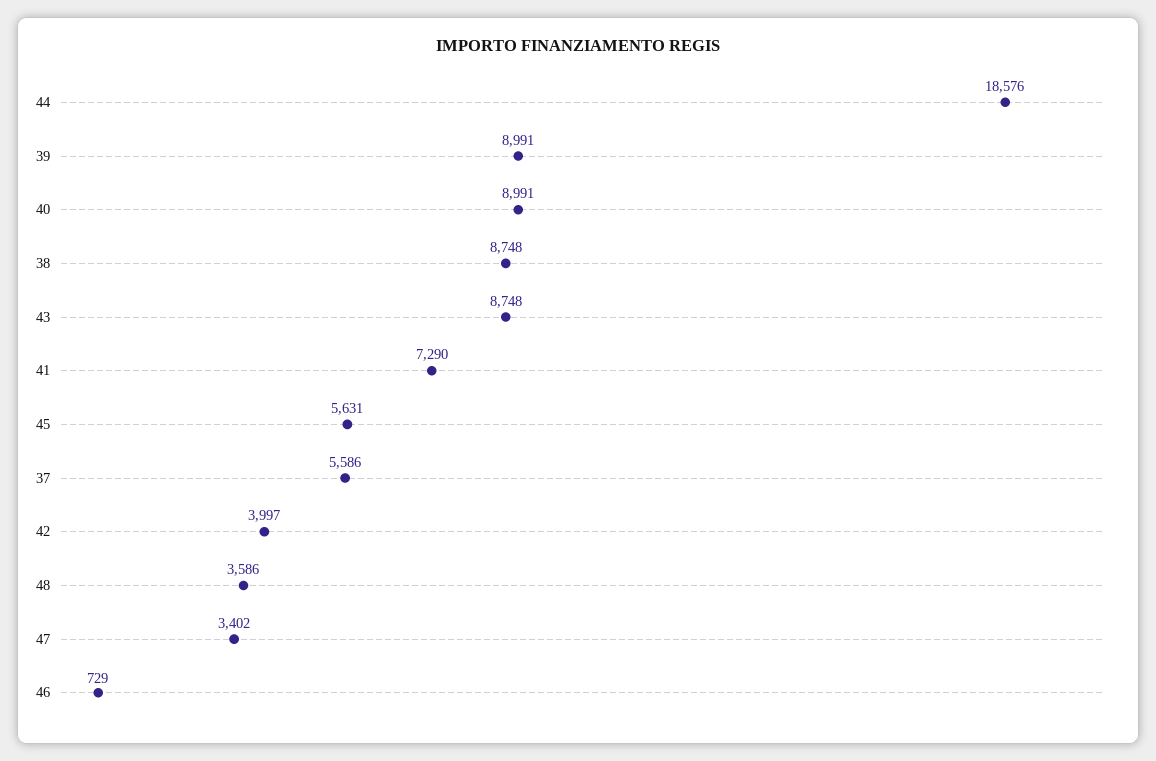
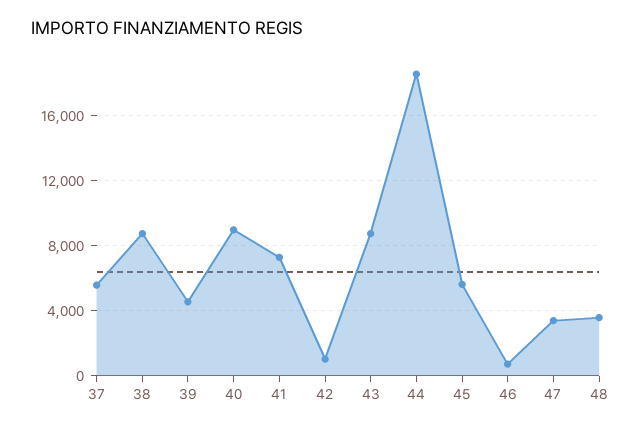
39: 8991 -> 4500
42: 3997 -> 1000

